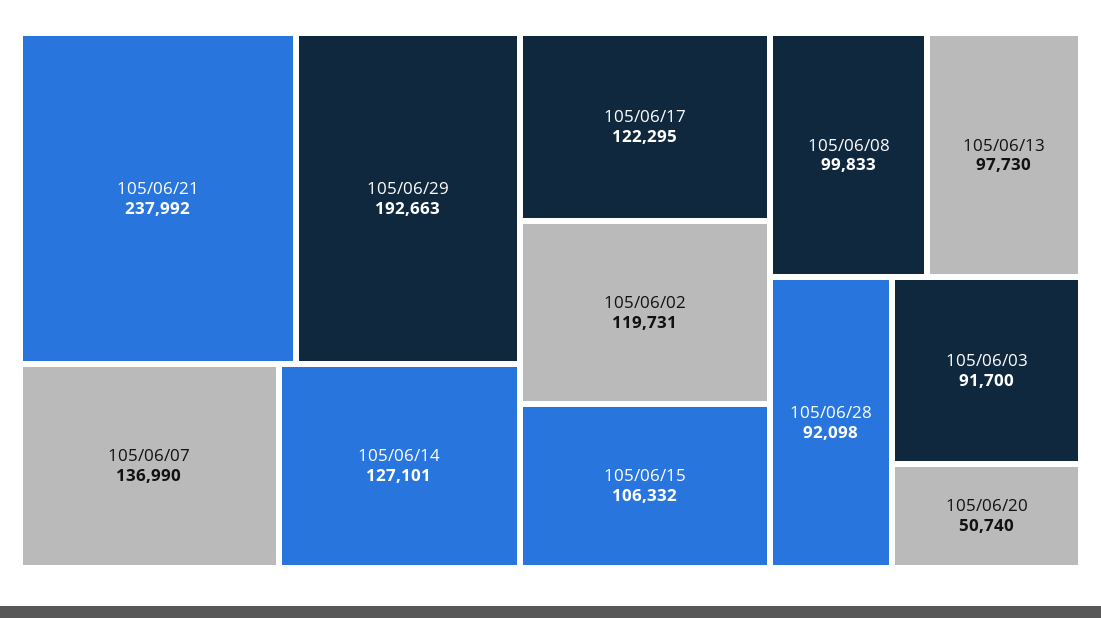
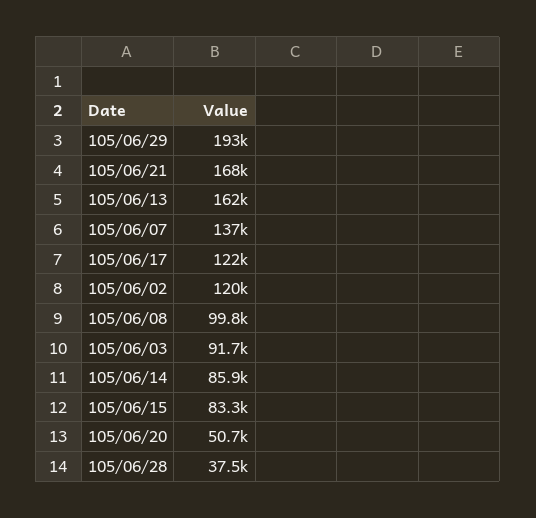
105/06/21: 237992 -> 168000
105/06/14: 127101 -> 85900
105/06/15: 106332 -> 83300
105/06/13: 97730 -> 162000
105/06/28: 92098 -> 37500

